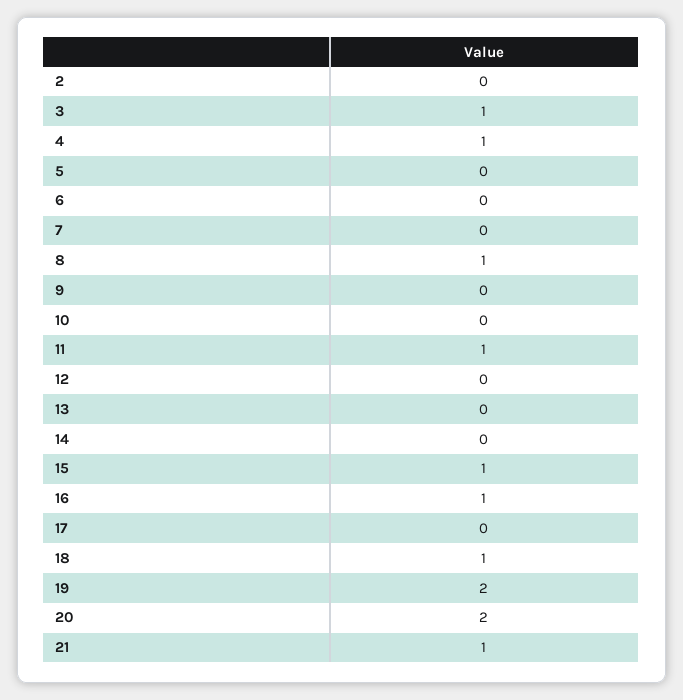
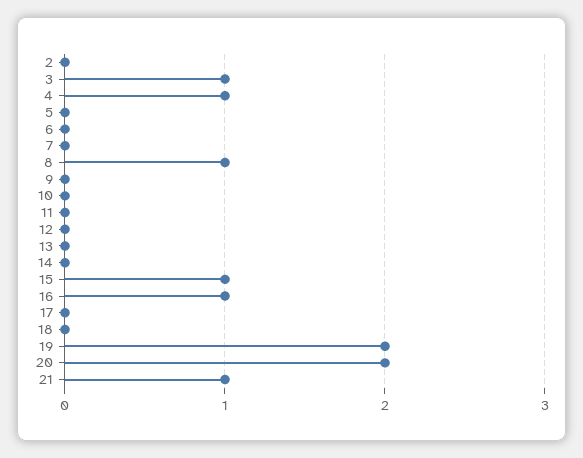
11: 1 -> 0
18: 1 -> 0

